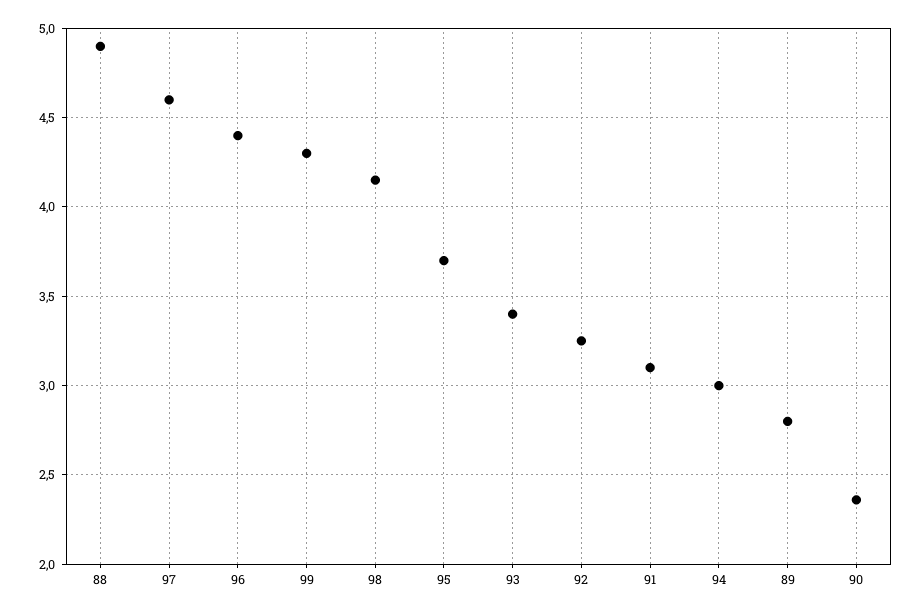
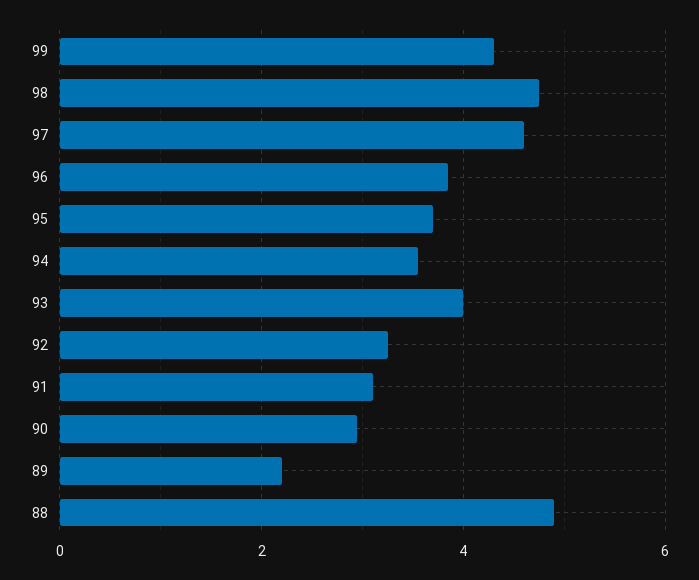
96: 4.4 -> 3.8
98: 4.15 -> 4.8
93: 3.4 -> 4
94: 3 -> 3.6
89: 2.8 -> 2.2
90: 2.35 -> 3

